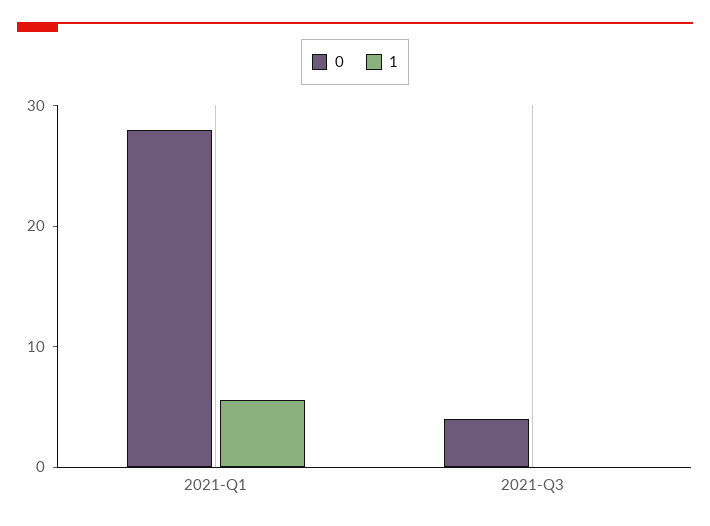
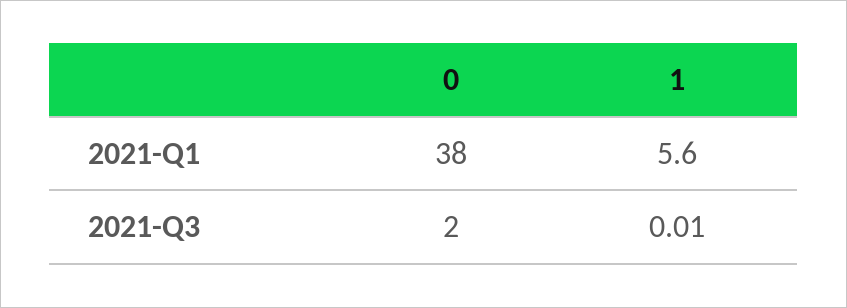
0, 2021-Q1: 28 -> 38
0, 2021-Q3: 4 -> 2

